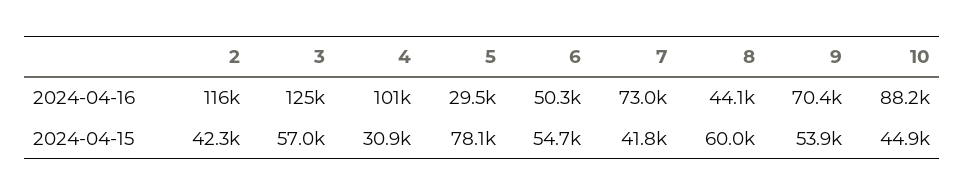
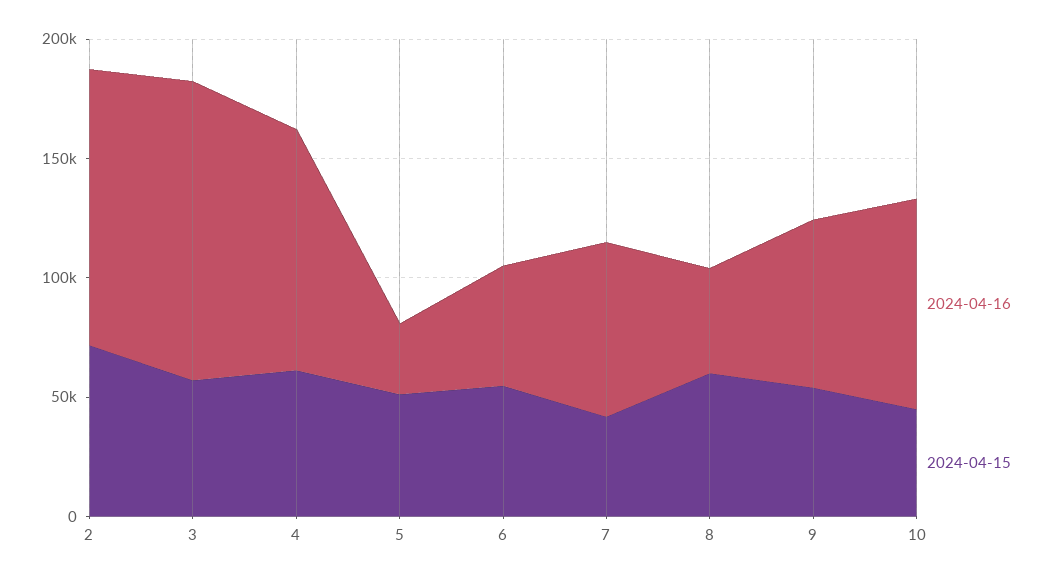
2024-04-15, 2: 42300 -> 70000
2024-04-15, 4: 30900 -> 60000
2024-04-15, 5: 78100 -> 50000

